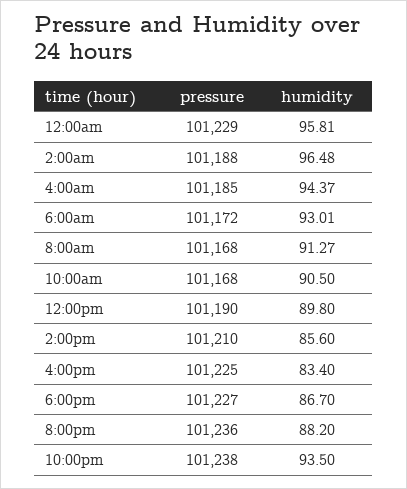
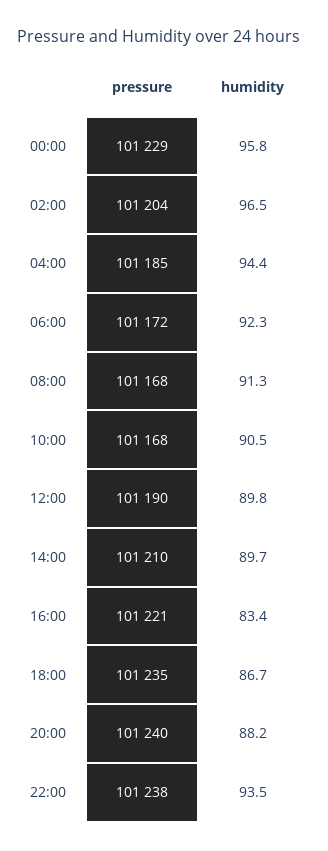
pressure, 2:00am: 101188 -> 101204
humidity, 6:00am: 93.01 -> 92.3
humidity, 2:00pm: 85.6 -> 89.7
pressure, 4:00pm: 101225 -> 101221
pressure, 6:00pm: 101227 -> 101235
pressure, 8:00pm: 101236 -> 101240

